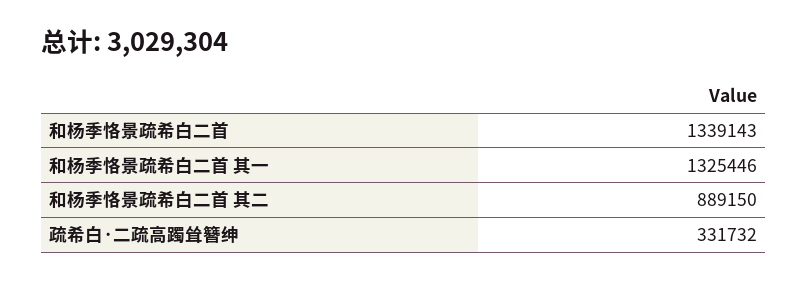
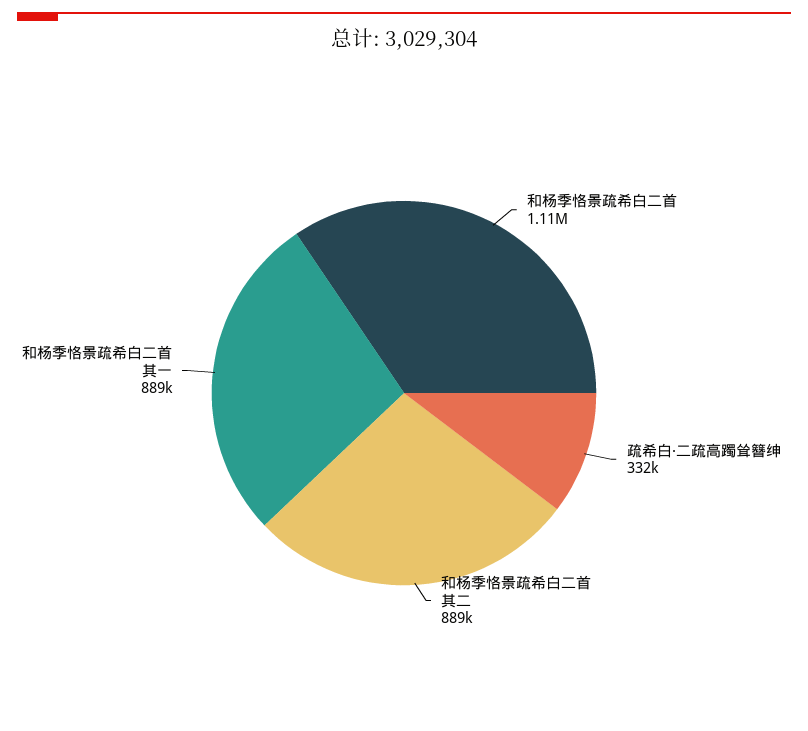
和杨季恪景疏希白二首: 1339143 -> 1110000
和杨季恪景疏希白二首 其一: 1325446 -> 889000

